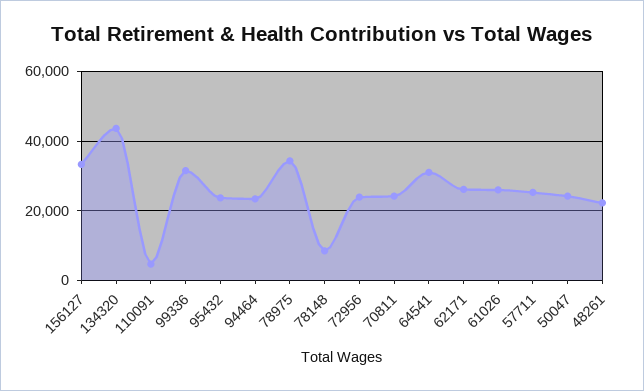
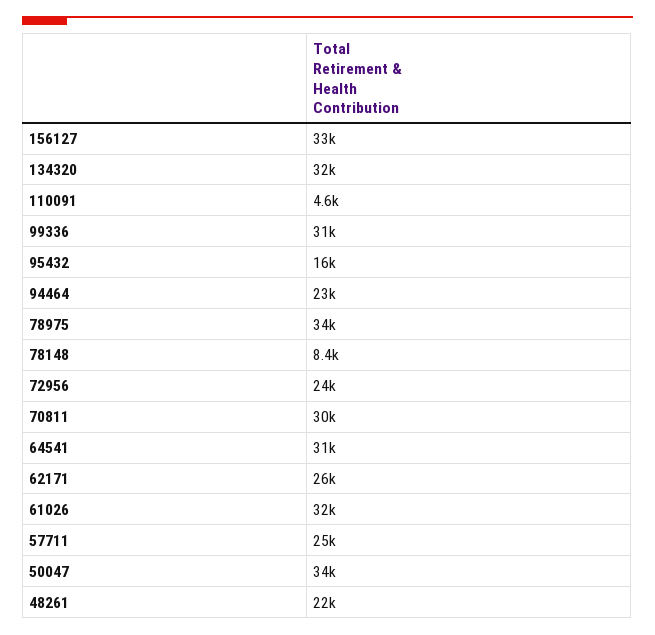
134320: 44000 -> 32000
95432: 24000 -> 16000
70811: 24000 -> 30000
61026: 26000 -> 32000
50047: 24000 -> 34000

